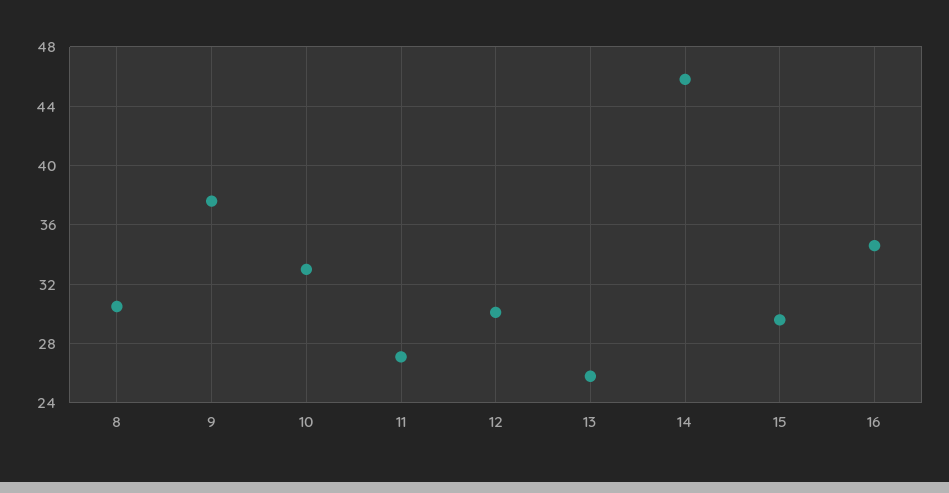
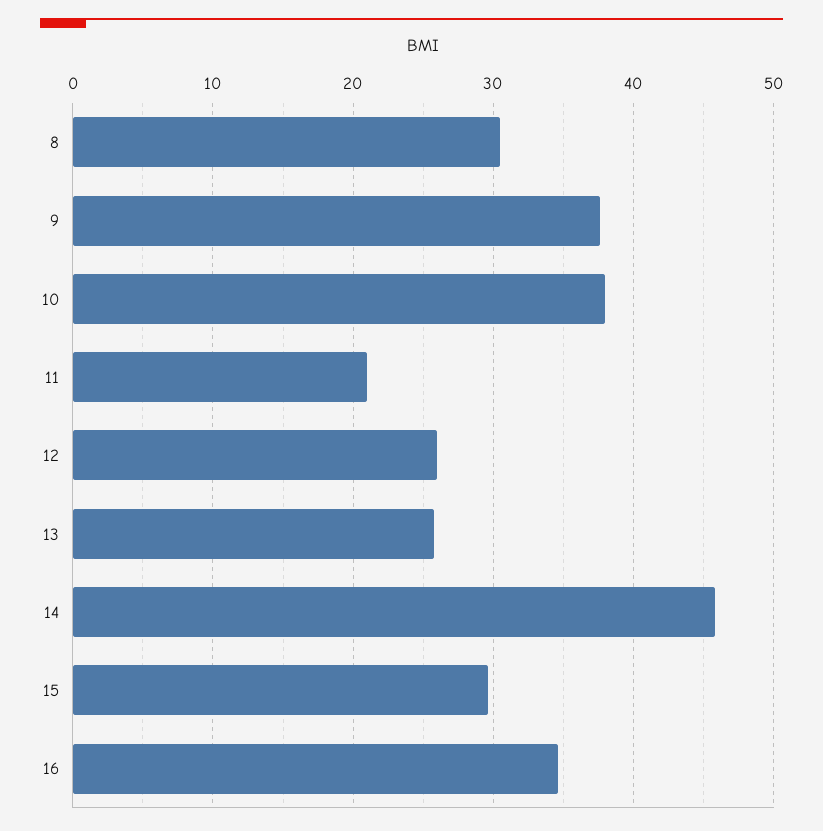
10: 33 -> 38
11: 27 -> 21
12: 30 -> 26

